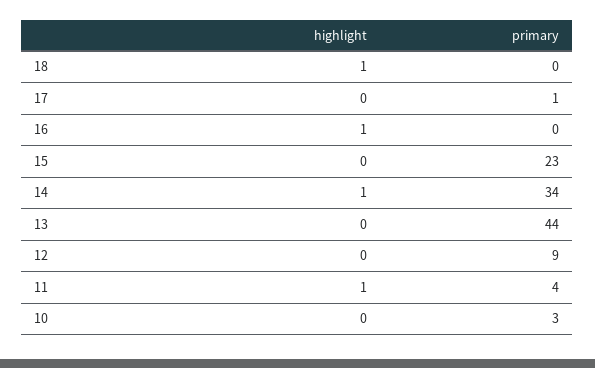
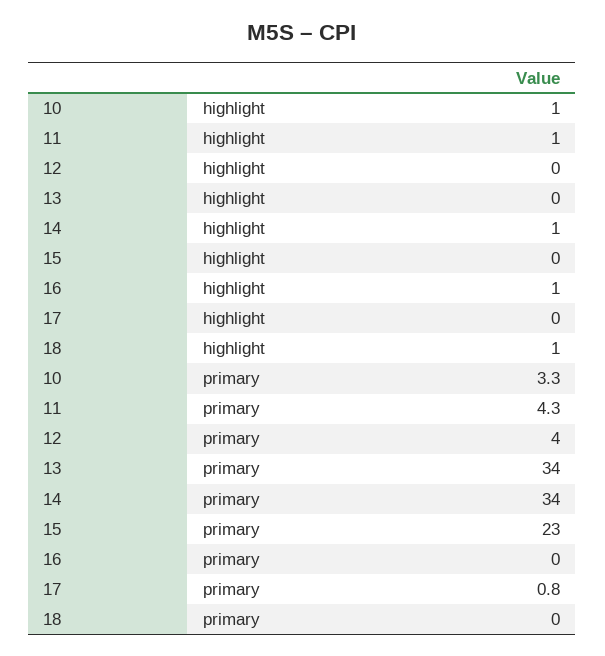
primary, 13: 44 -> 34
primary, 12: 9 -> 4
highlight, 10: 0 -> 1

